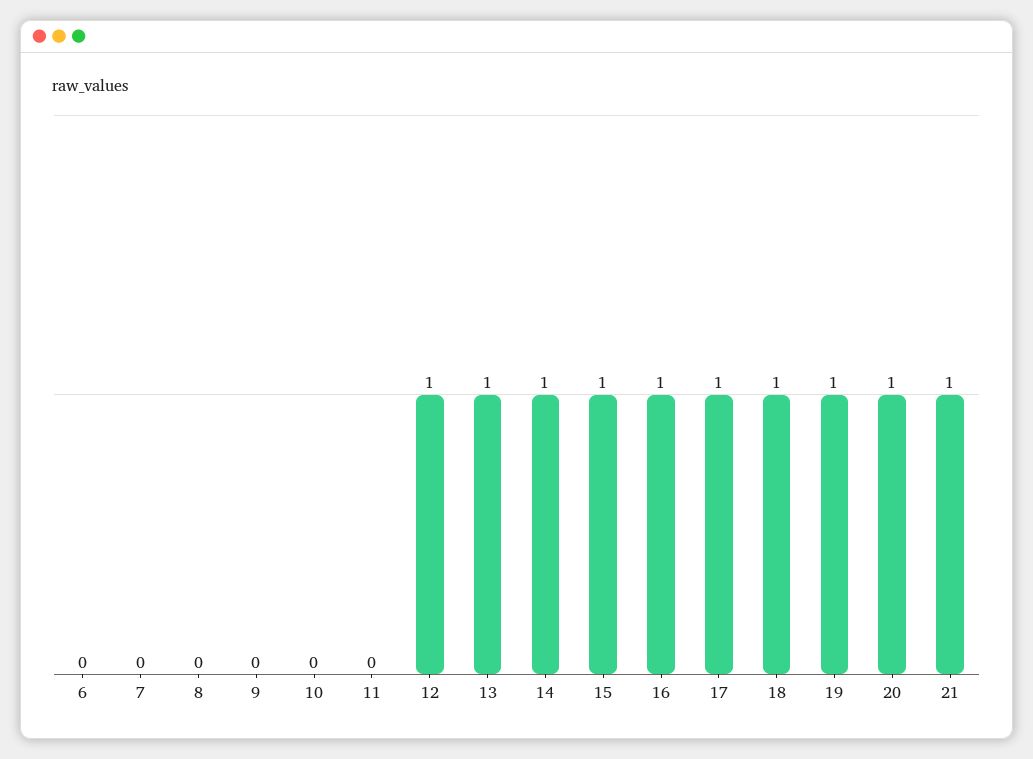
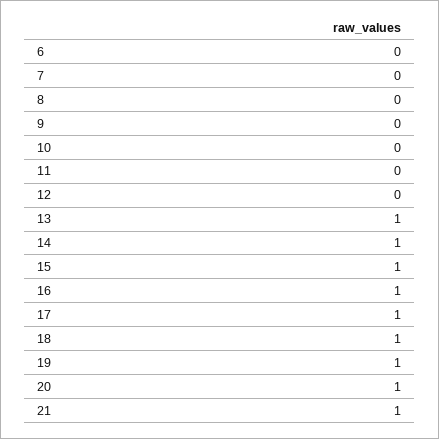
12: 1 -> 0

